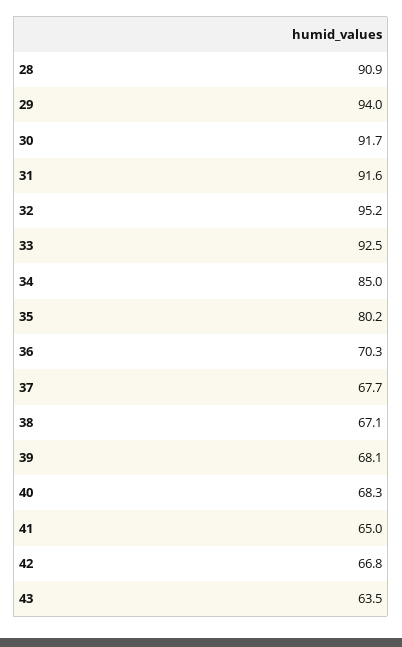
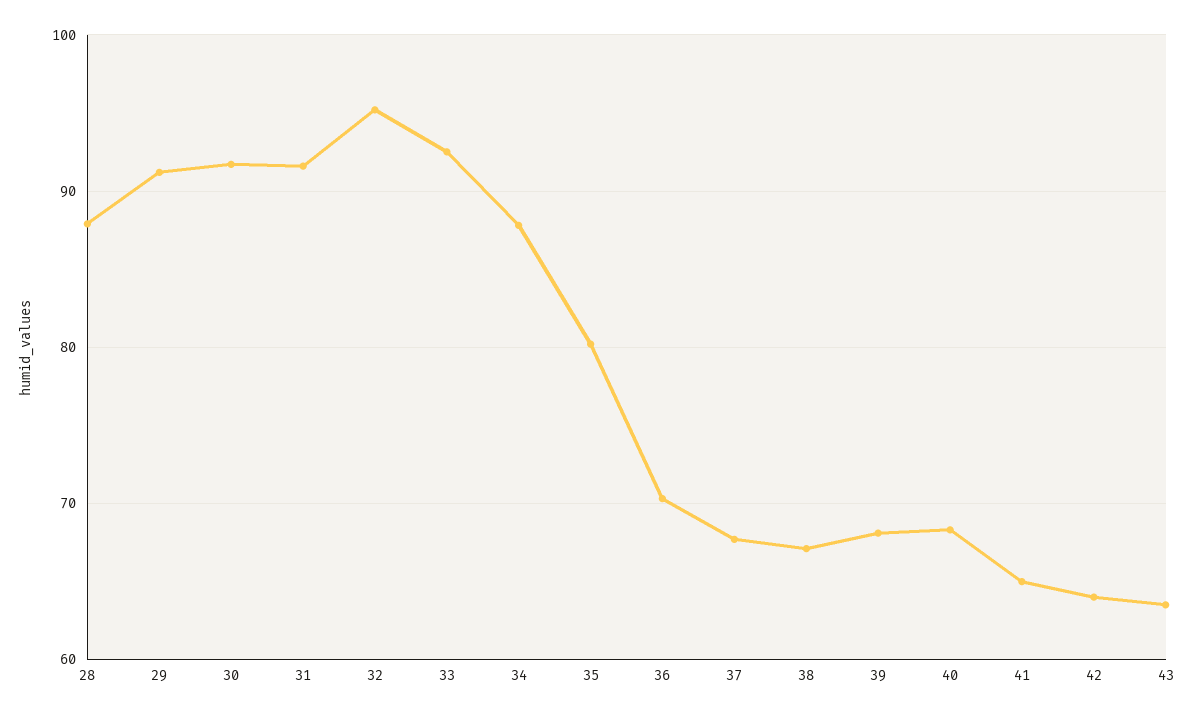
28: 90.9 -> 88
29: 94 -> 91
34: 85 -> 88
42: 66.8 -> 64

